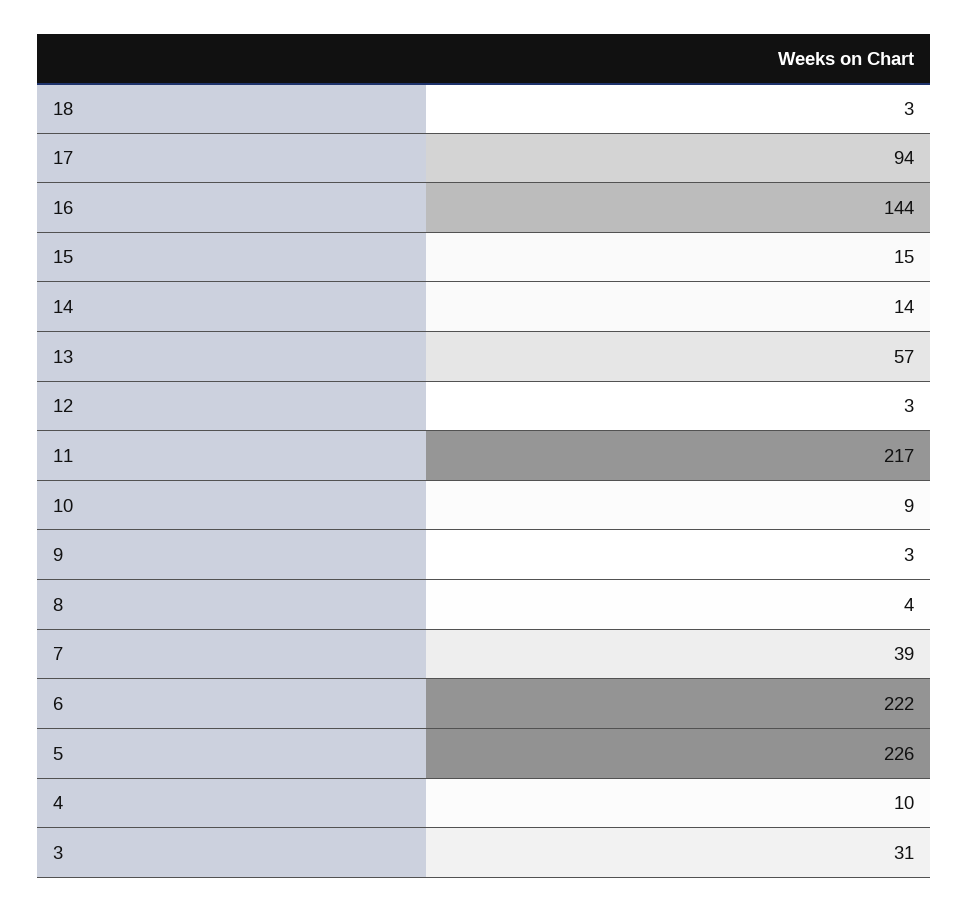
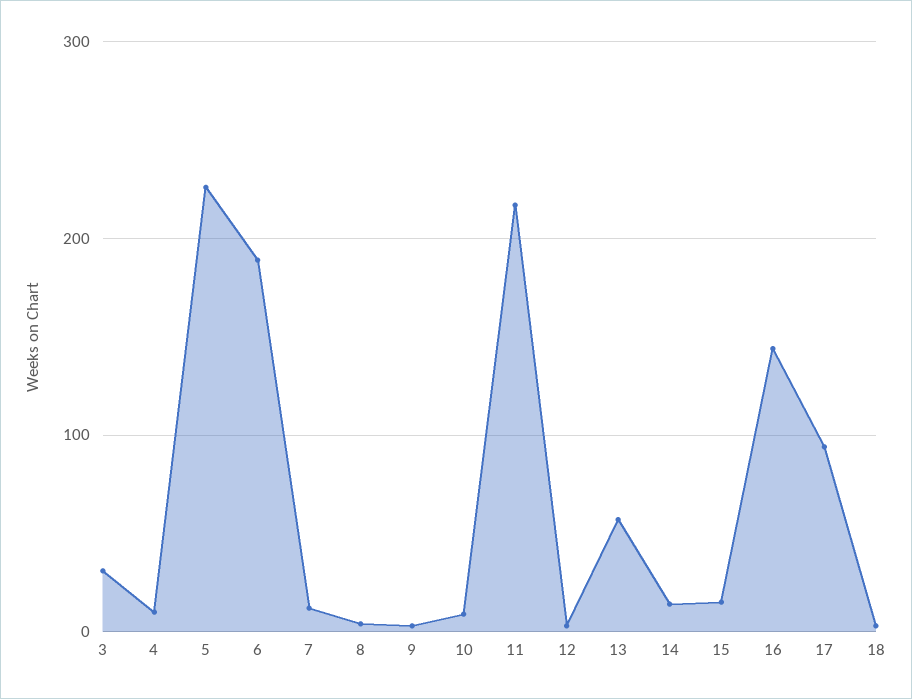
7: 39 -> 10
6: 222 -> 190

